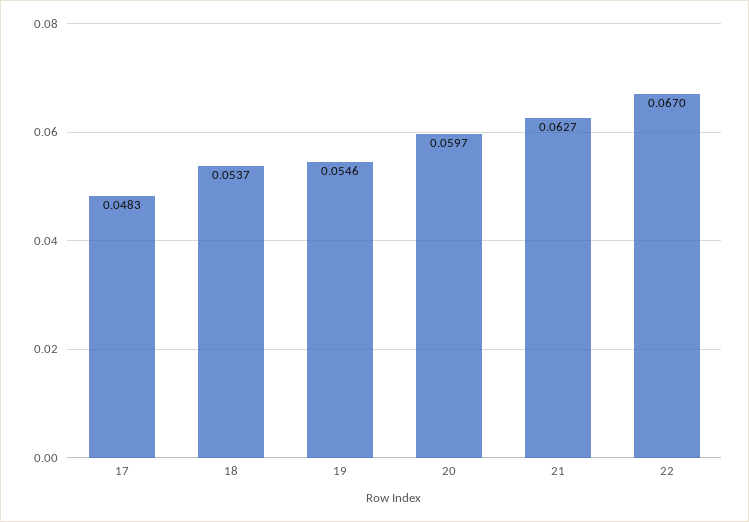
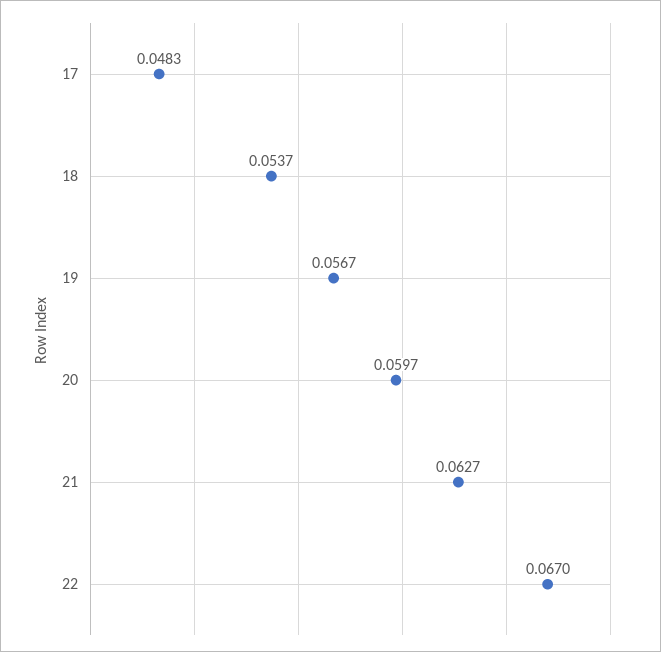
19: 0.0546 -> 0.0567

